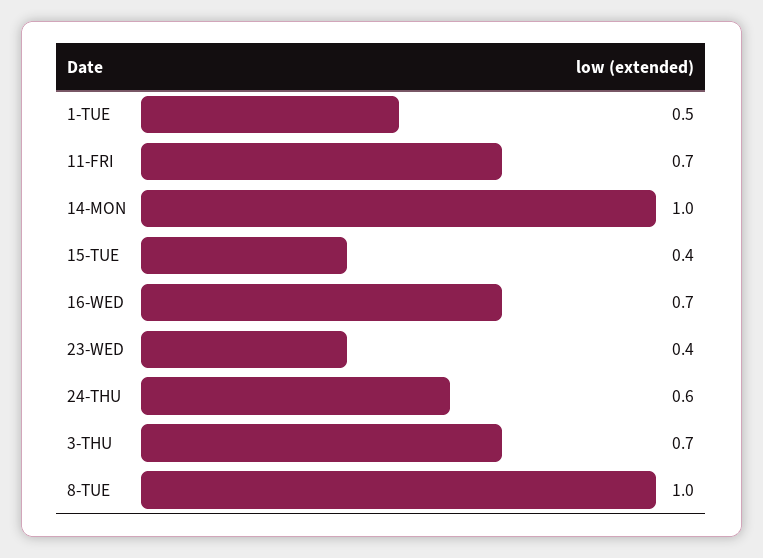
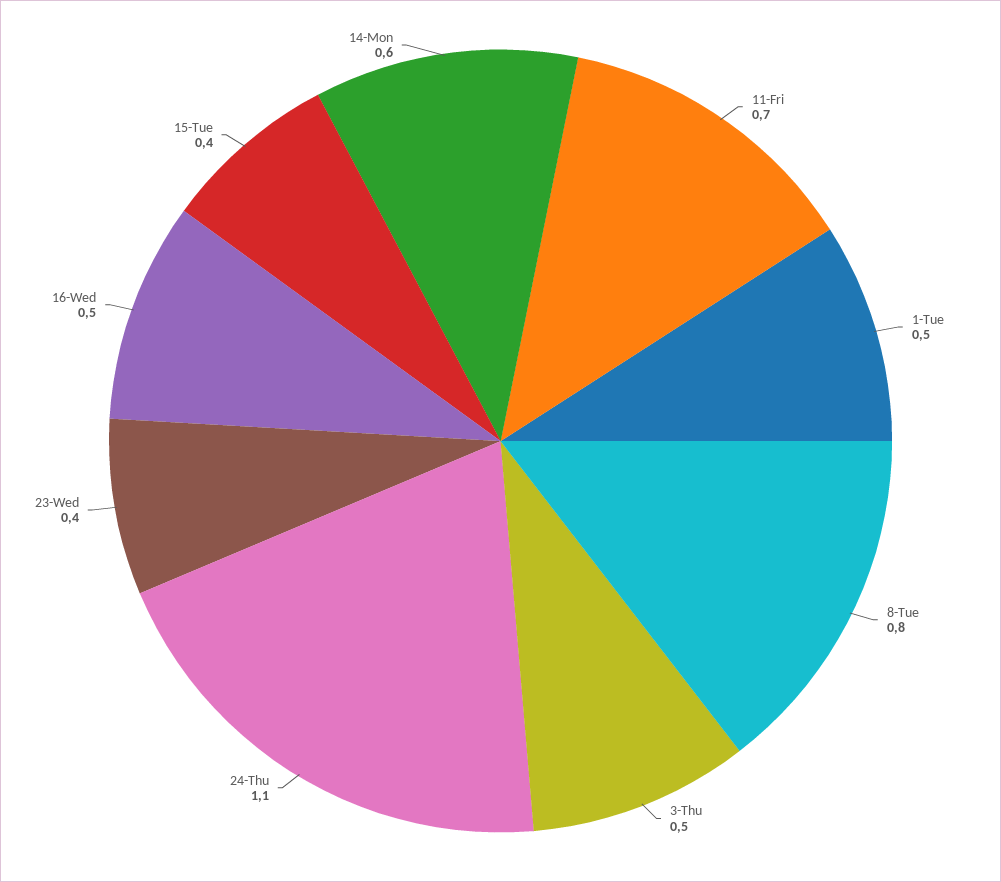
14-MON: 1 -> 0.6
16-WED: 0.7 -> 0.5
24-THU: 0.6 -> 1.1
3-THU: 0.7 -> 0.5
8-TUE: 1 -> 0.8

